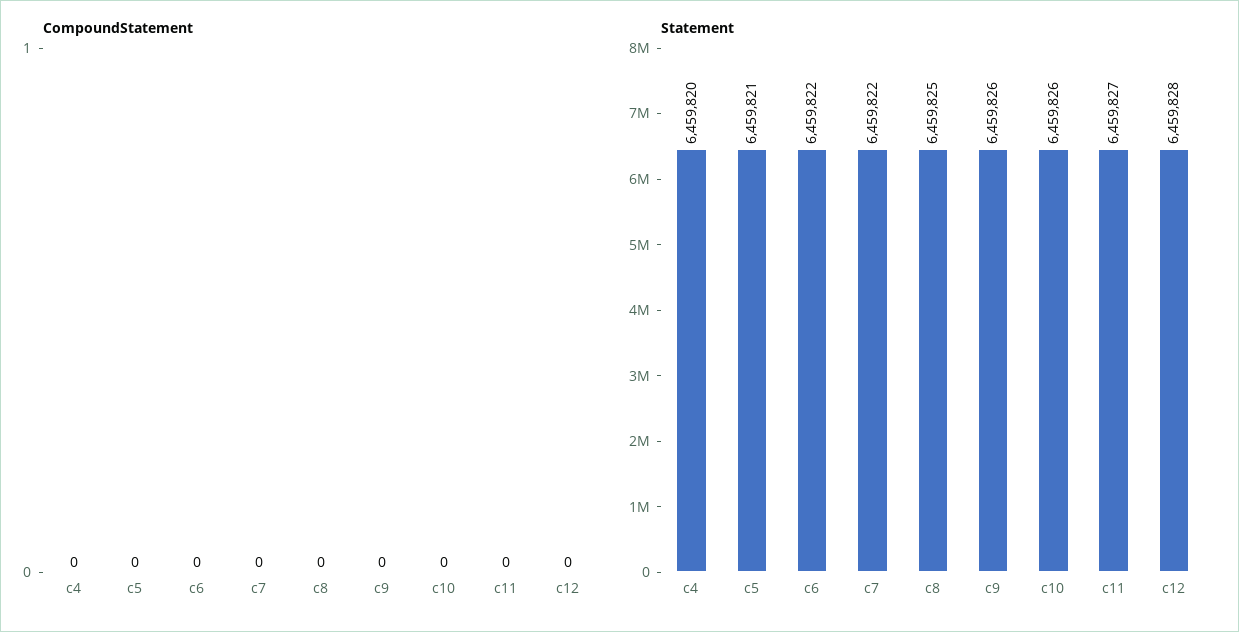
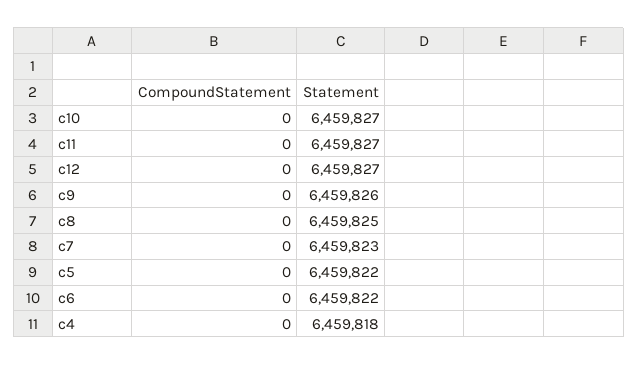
Statement, c4: 6459820 -> 6459818
Statement, c5: 6459821 -> 6459822
Statement, c7: 6459822 -> 6459823
Statement, c10: 6459826 -> 6459827
Statement, c12: 6459828 -> 6459827

